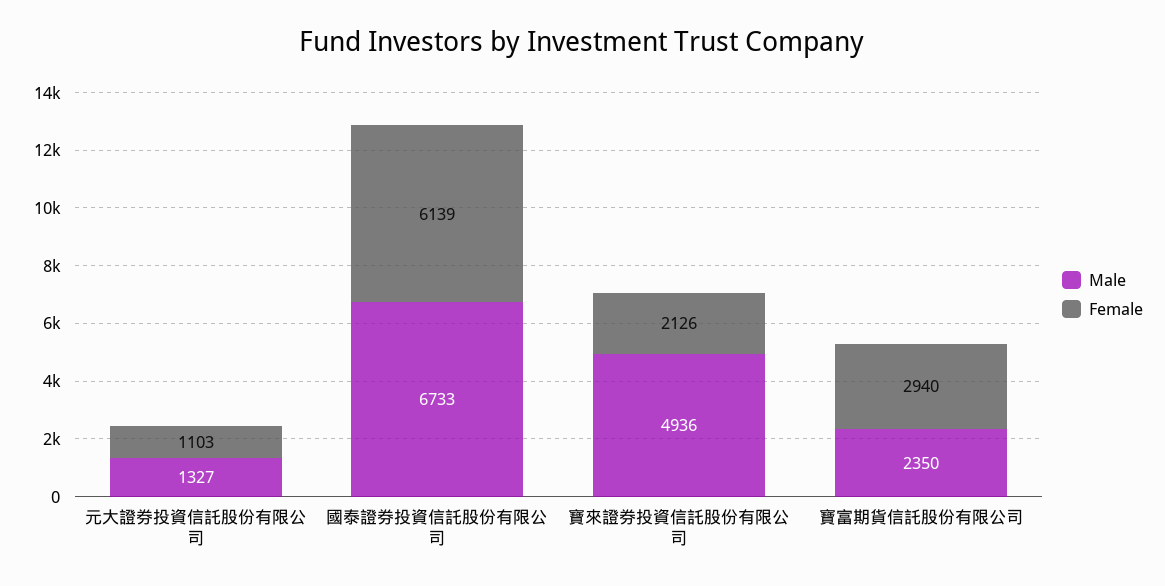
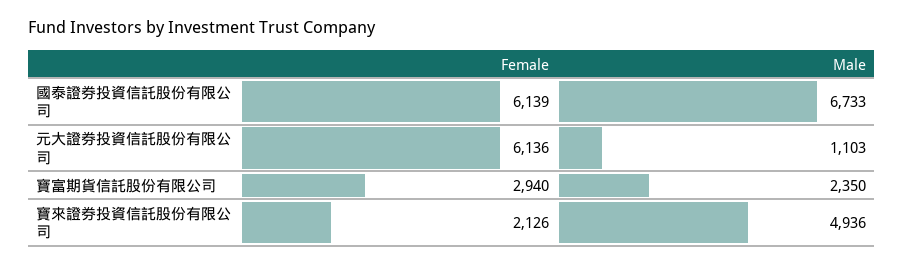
Male, 元大證券投資信託股份有限公司: 1327 -> 1103
Female, 元大證券投資信託股份有限公司: 1103 -> 6136

